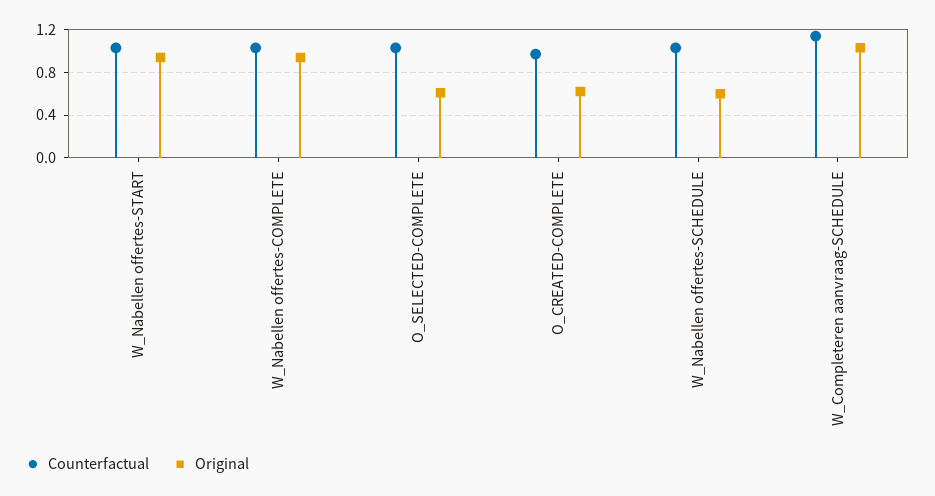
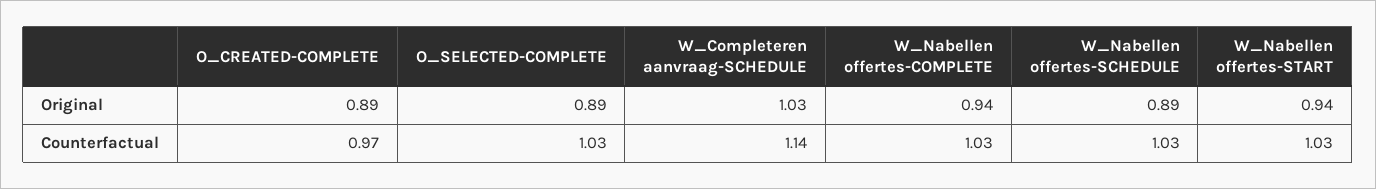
Original, O_SELECTED-COMPLETE: 0.6 -> 0.89
Original, O_CREATED-COMPLETE: 0.6 -> 0.89
Original, W_Nabellen offertes-SCHEDULE: 0.6 -> 0.89

